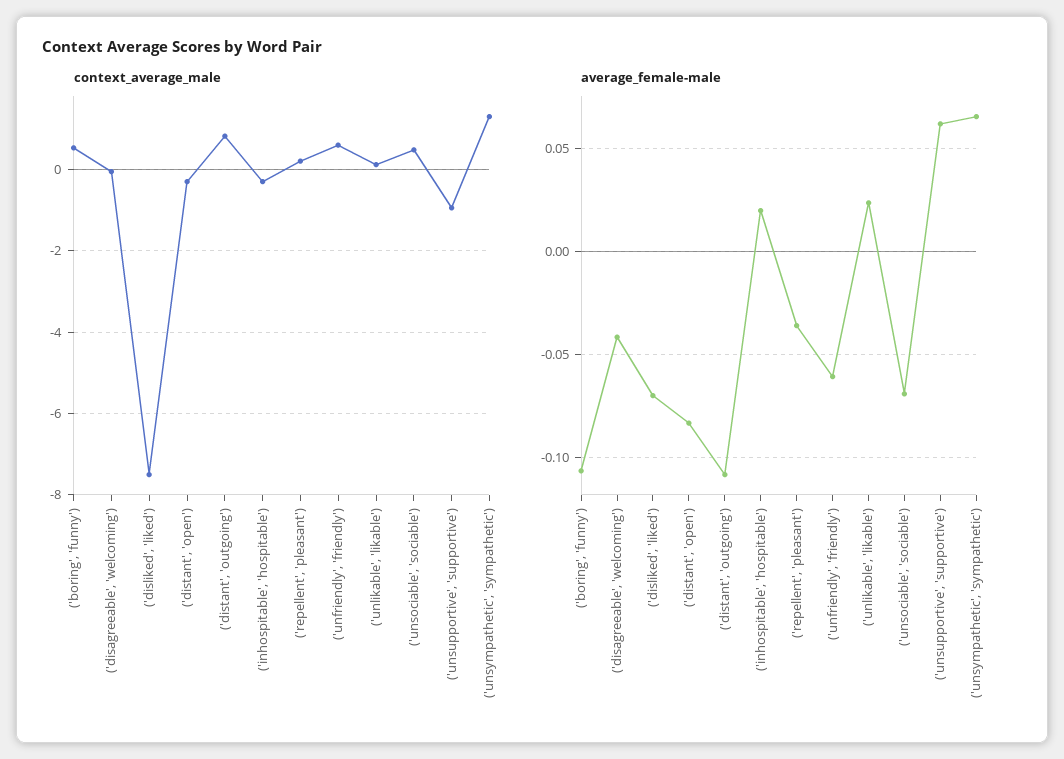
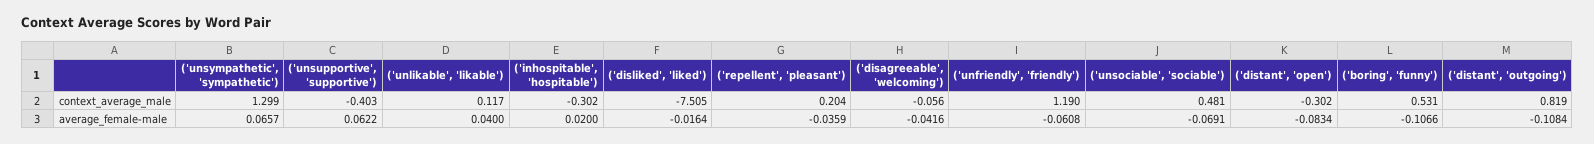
context_average_male, ('unfriendly', 'friendly'): 0.6 -> 1.19
context_average_male, ('unsupportive', 'supportive'): -1 -> -0.403
average_female-male, ('disliked', 'liked'): -0.07 -> -0.0164
average_female-male, ('unlikable', 'likable'): 0.025 -> 0.04

